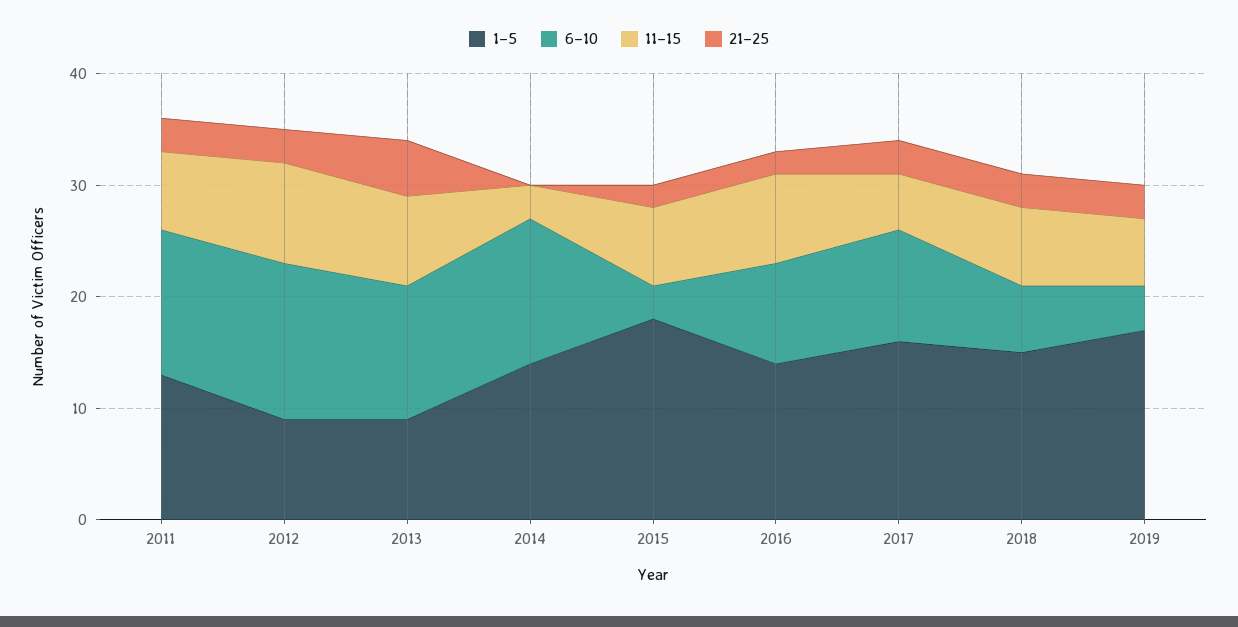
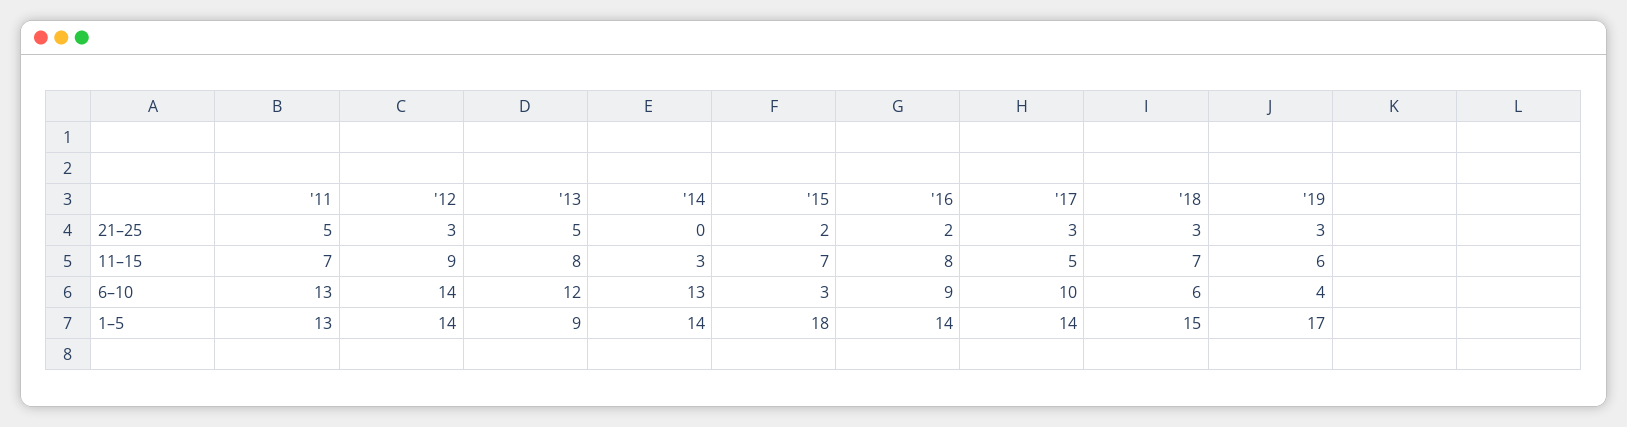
21–25, 2011: 3 -> 5
1–5, 2012: 9 -> 14
1–5, 2017: 16 -> 14

